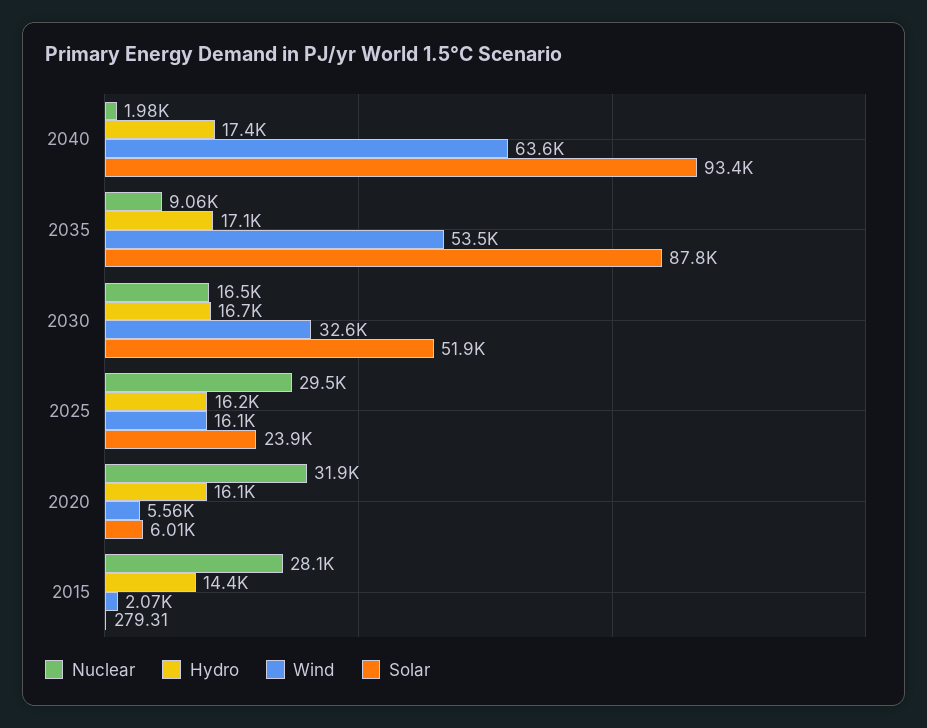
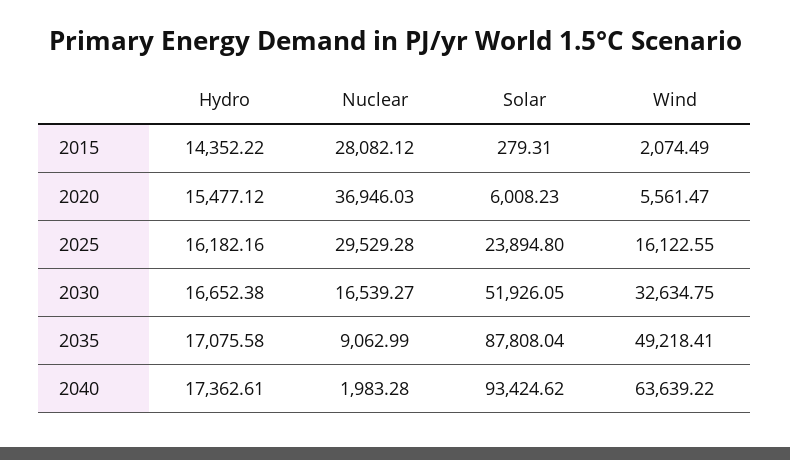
Wind, 2035: 53500 -> 49218.41
Nuclear, 2020: 31900 -> 36946.03
Hydro, 2020: 16100 -> 15477.12

